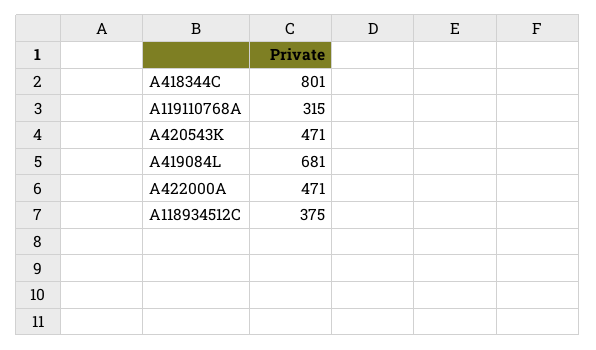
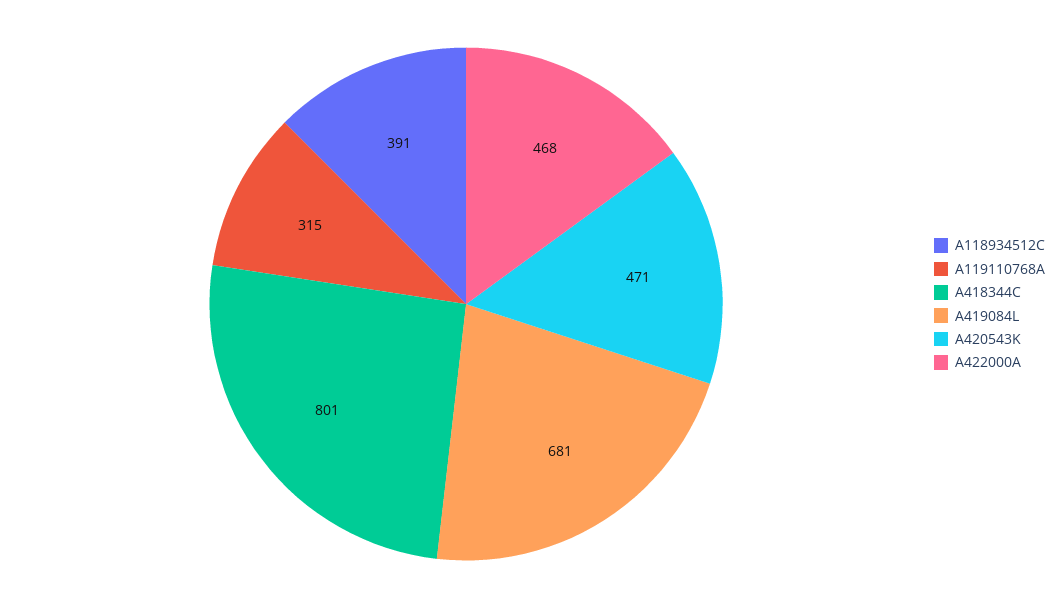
A422000A: 471 -> 468
A118934512C: 375 -> 391

